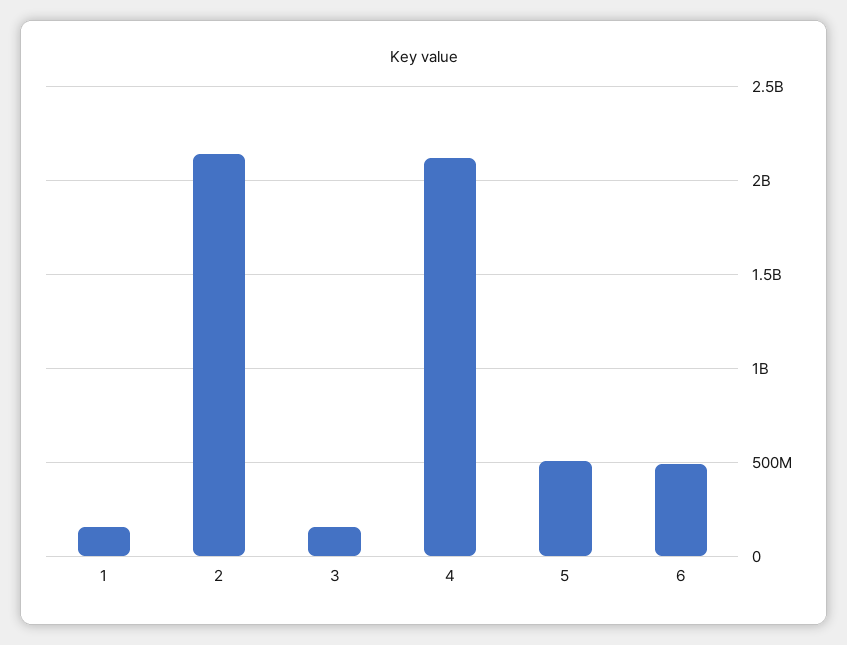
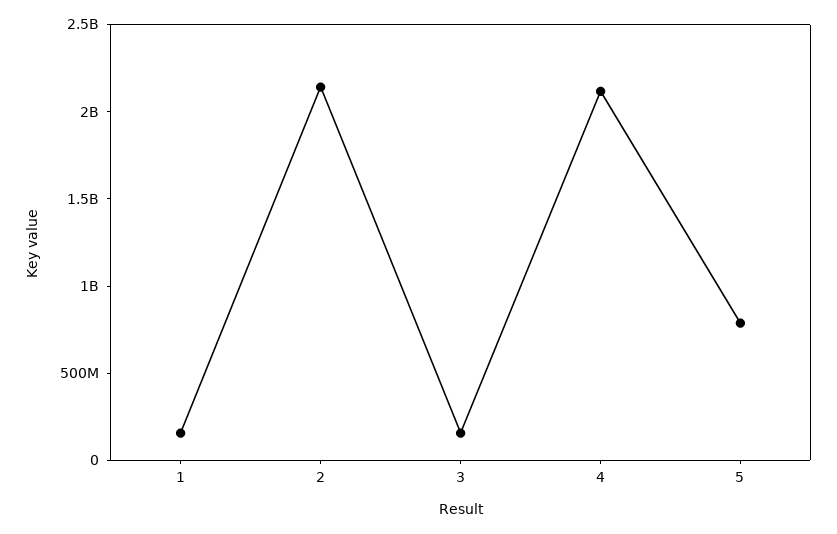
5: 500000000 -> 800000000
6: 500000000 -> none

